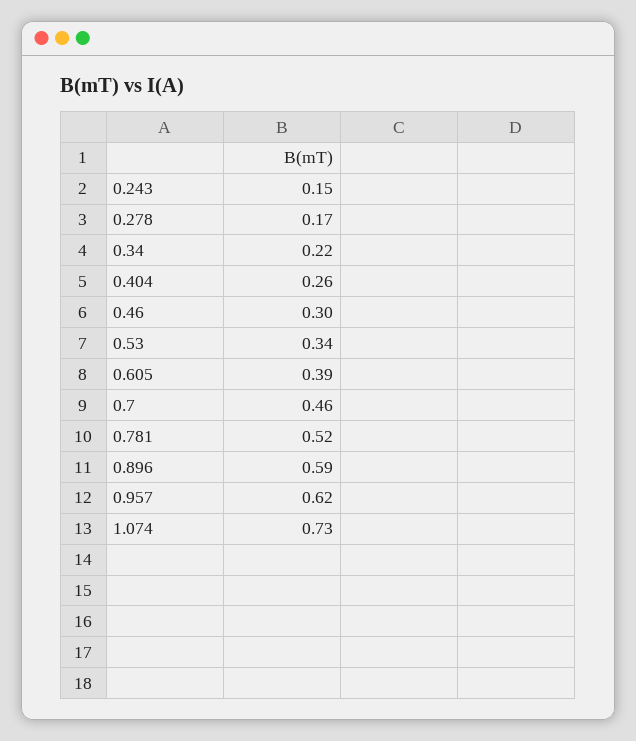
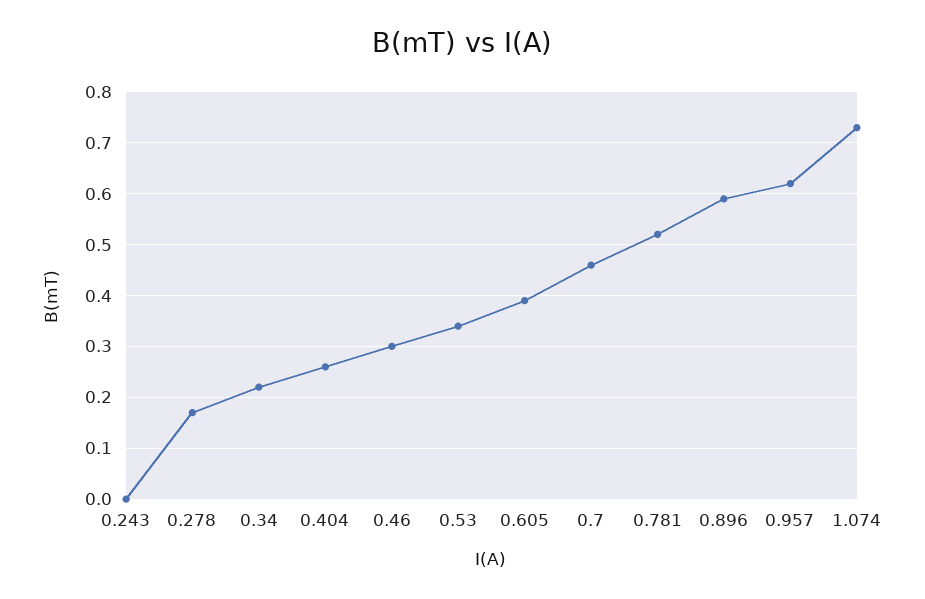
0.243: 0.15 -> 0

